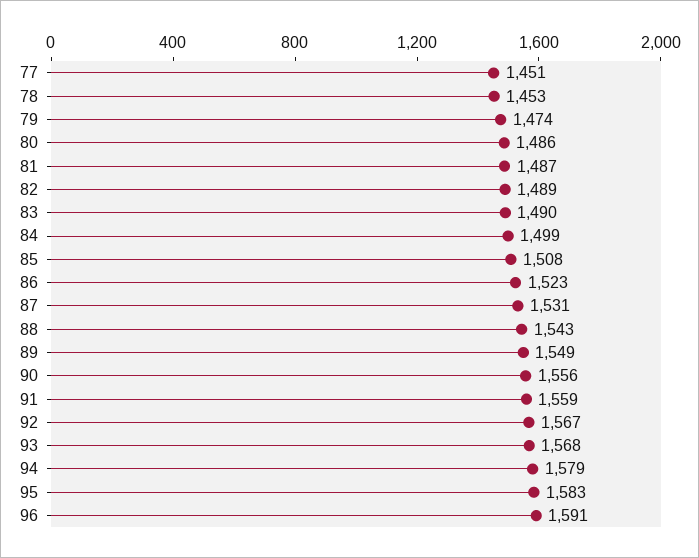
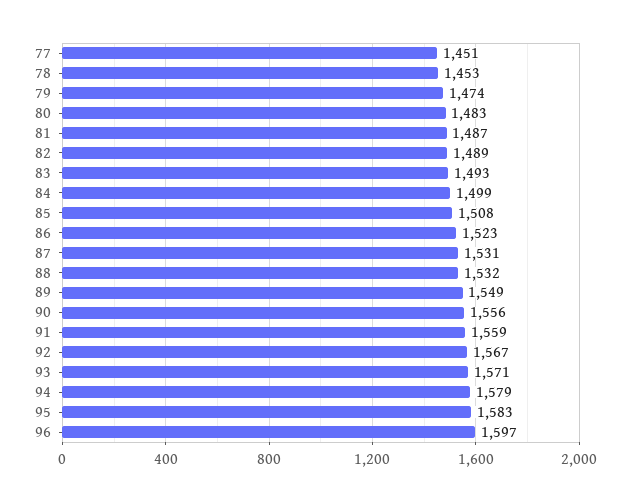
80: 1486 -> 1483
83: 1490 -> 1493
88: 1543 -> 1532
93: 1568 -> 1571
96: 1591 -> 1597

